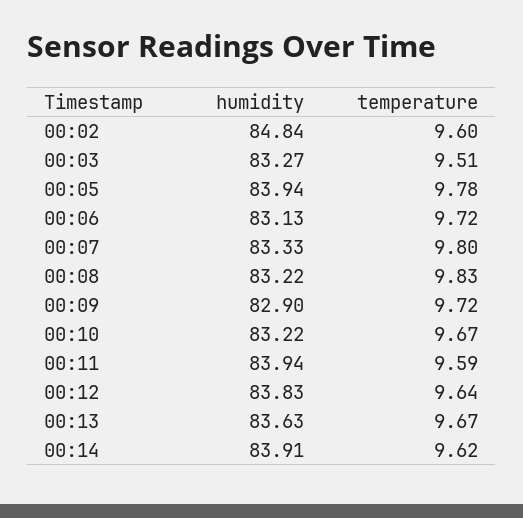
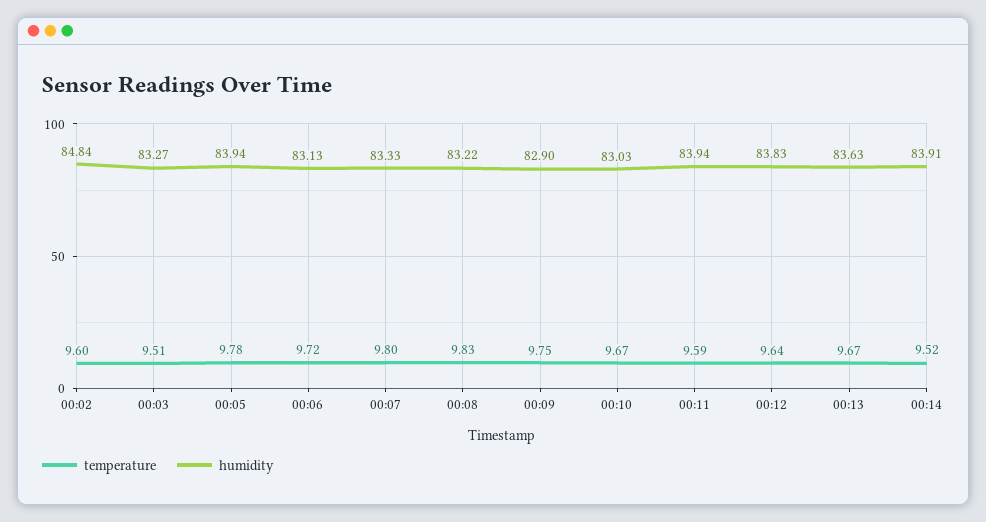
temperature, 00:09: 9.72 -> 9.75
humidity, 00:10: 83.22 -> 83.03
temperature, 00:14: 9.62 -> 9.52

